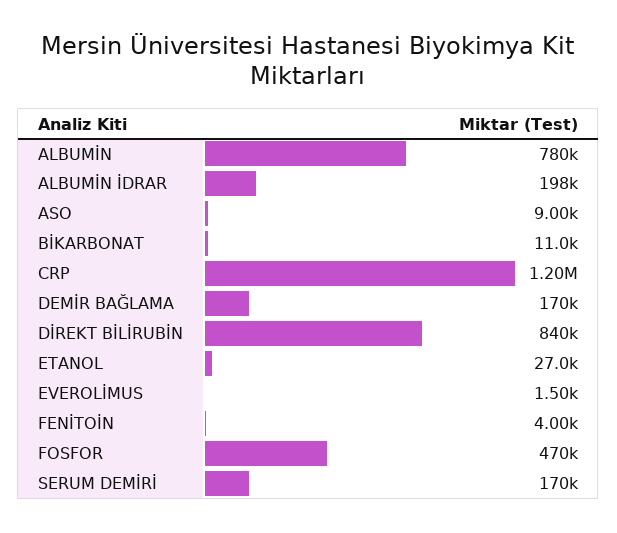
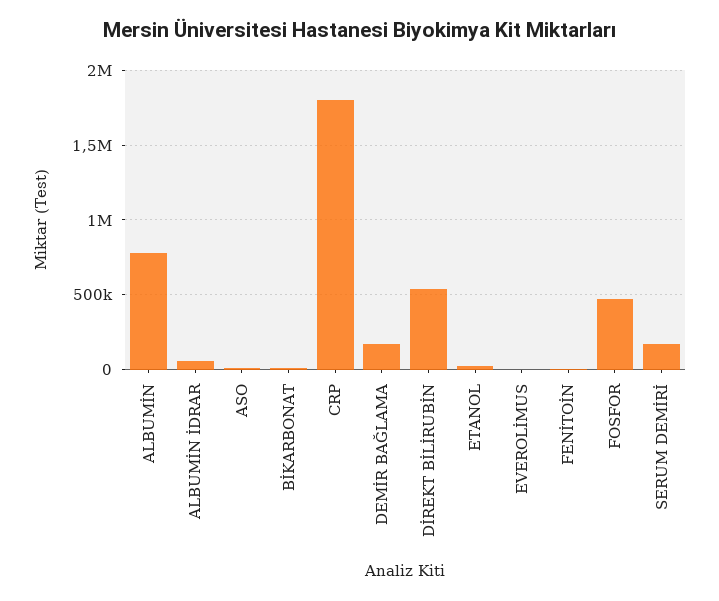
ALBUMİN İDRAR: 198000 -> 50000
CRP: 1200000 -> 1800000
DİREKT BİLİRUBİN: 840000 -> 550000

